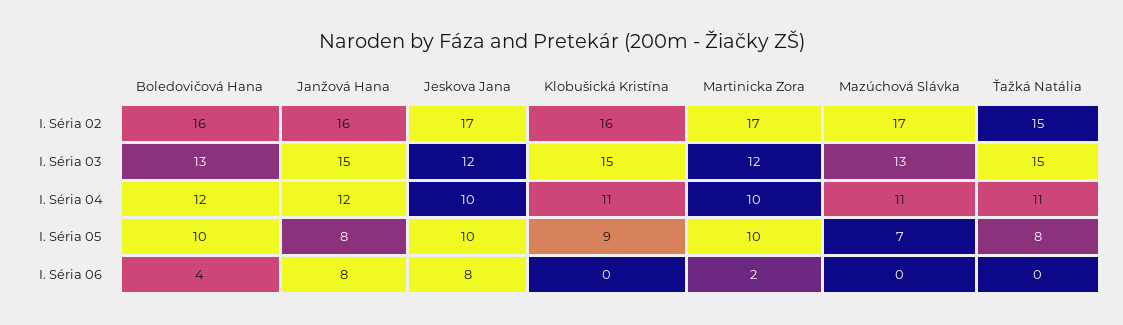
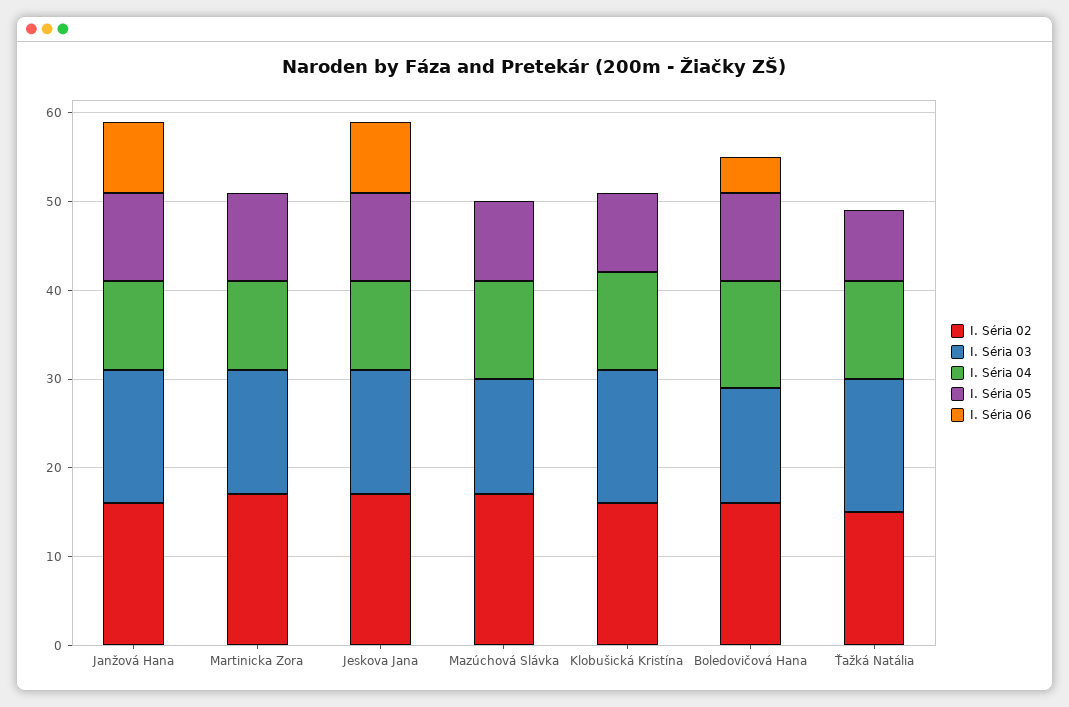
I. Séria 03, Jeskova Jana: 12 -> 14
I. Séria 03, Martinicka Zora: 12 -> 14
I. Séria 04, Janžová Hana: 12 -> 10
I. Séria 05, Janžová Hana: 8 -> 10
I. Séria 05, Mazúchová Slávka: 7 -> 9
I. Séria 06, Martinicka Zora: 2 -> 0

